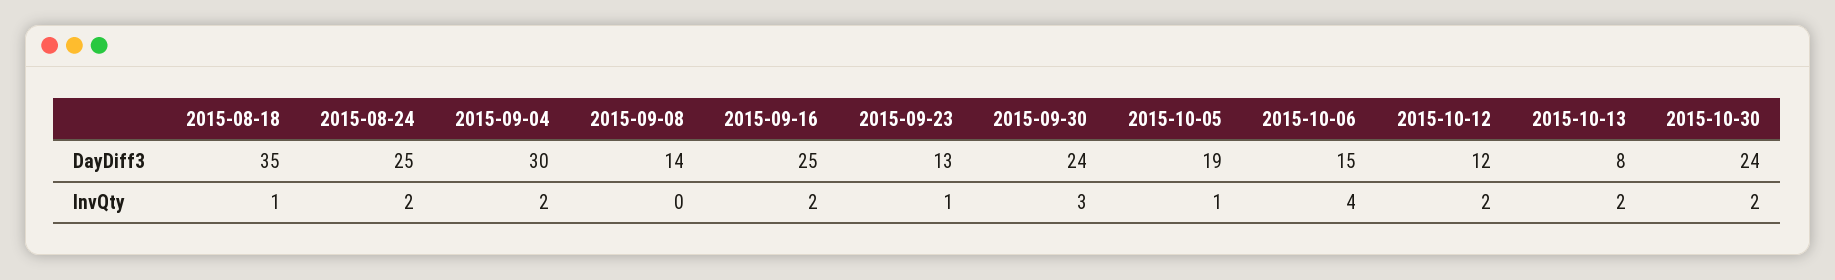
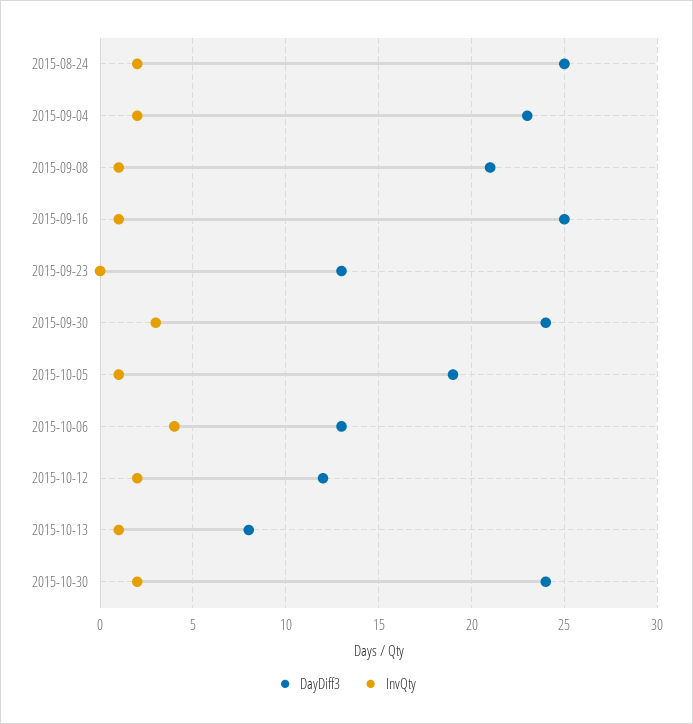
DayDiff3, 2015-08-18: 35 -> none
DayDiff3, 2015-09-04: 30 -> 23
DayDiff3, 2015-09-08: 14 -> 21
DayDiff3, 2015-10-06: 15 -> 13
InvQty, 2015-08-18: 1 -> none
InvQty, 2015-09-08: 0 -> 1
InvQty, 2015-09-16: 2 -> 1
InvQty, 2015-09-23: 1 -> 0
InvQty, 2015-10-13: 2 -> 1

